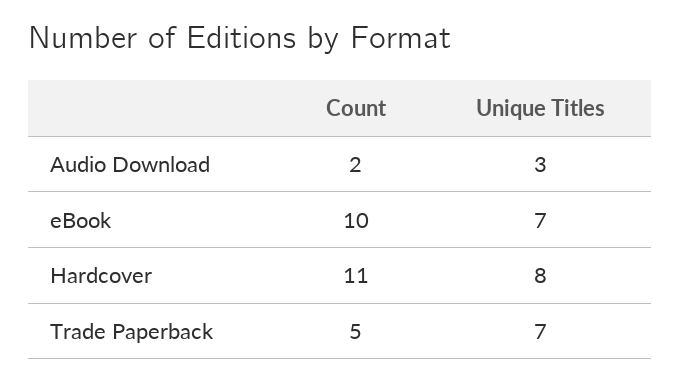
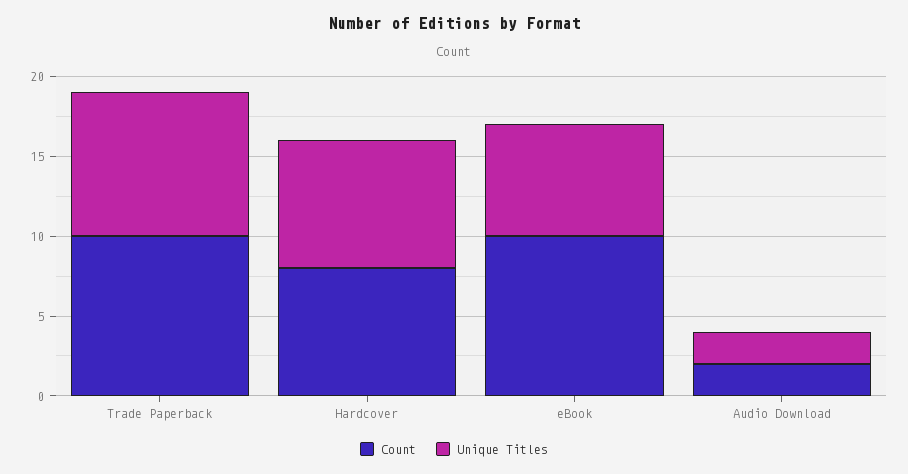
Unique Titles, Audio Download: 3 -> 2
Count, Hardcover: 11 -> 8
Count, Trade Paperback: 5 -> 10
Unique Titles, Trade Paperback: 7 -> 9

